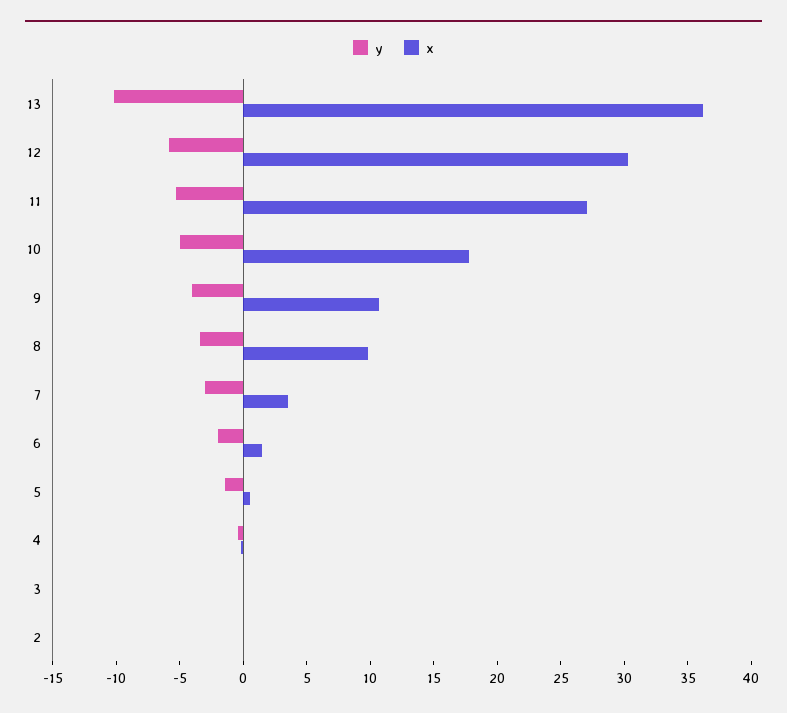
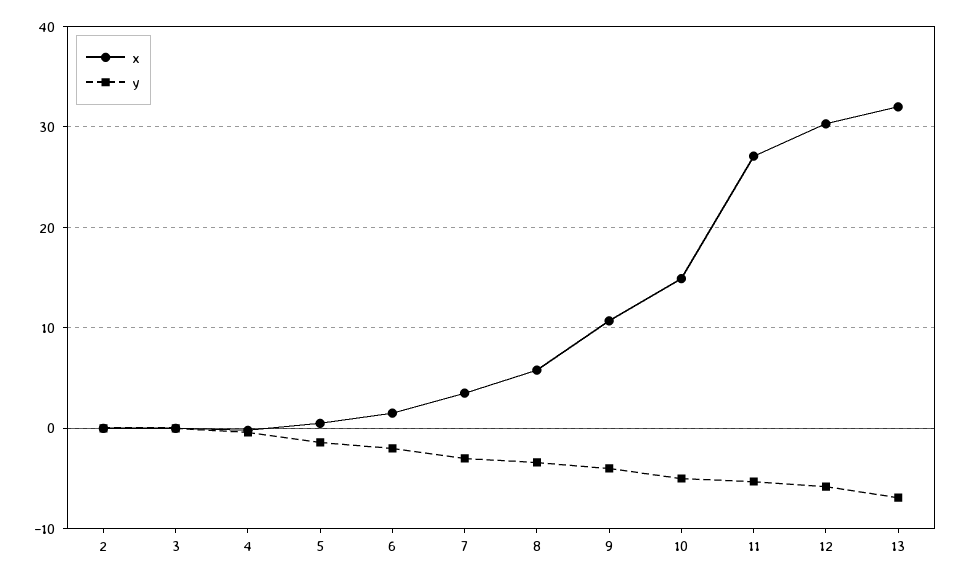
y, 13: -10 -> -7
x, 13: 36 -> 32
x, 10: 18 -> 15
x, 8: 10 -> 6

